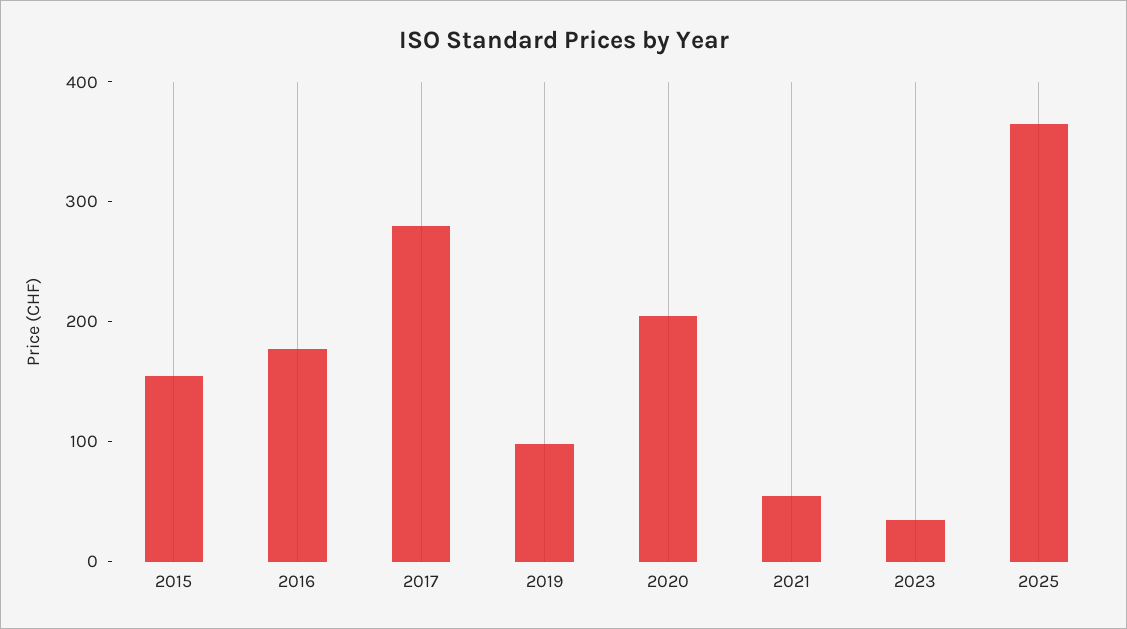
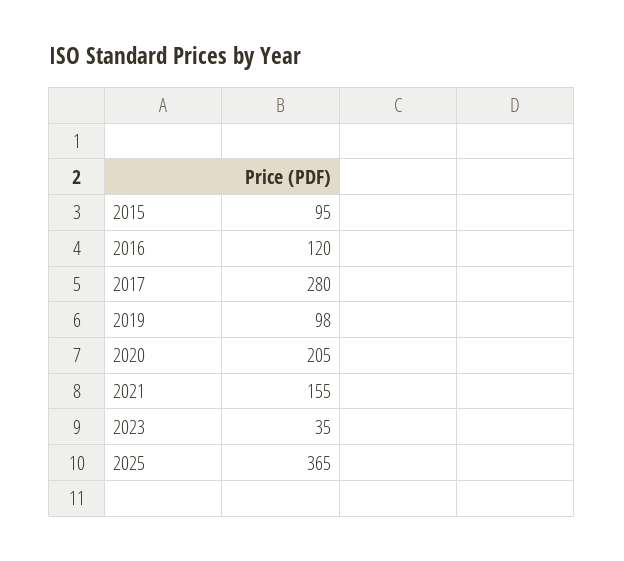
2015: 160 -> 95
2016: 180 -> 120
2021: 60 -> 155

